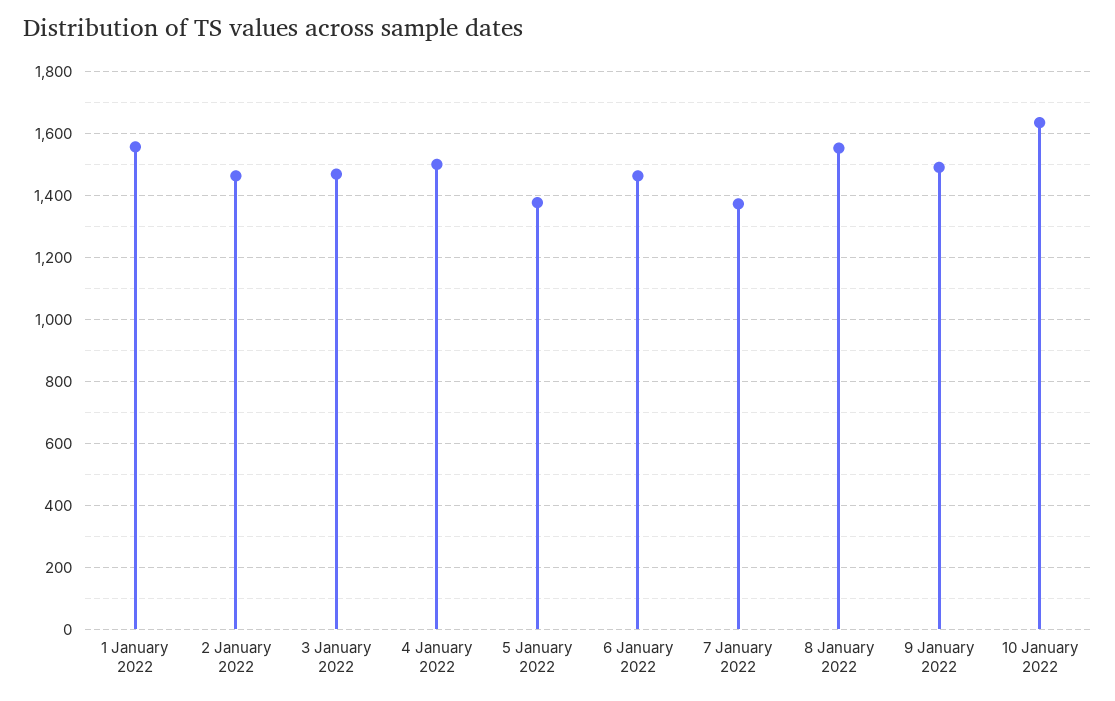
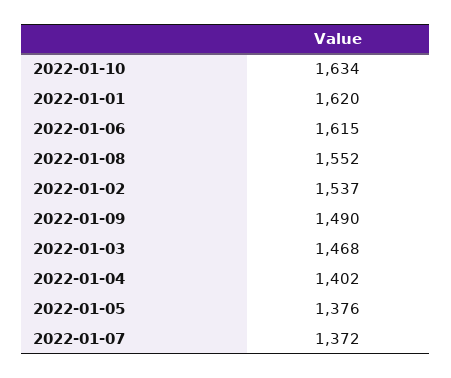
1 January 2022: 1560 -> 1620
2 January 2022: 1460 -> 1537
4 January 2022: 1500 -> 1402
6 January 2022: 1460 -> 1615

